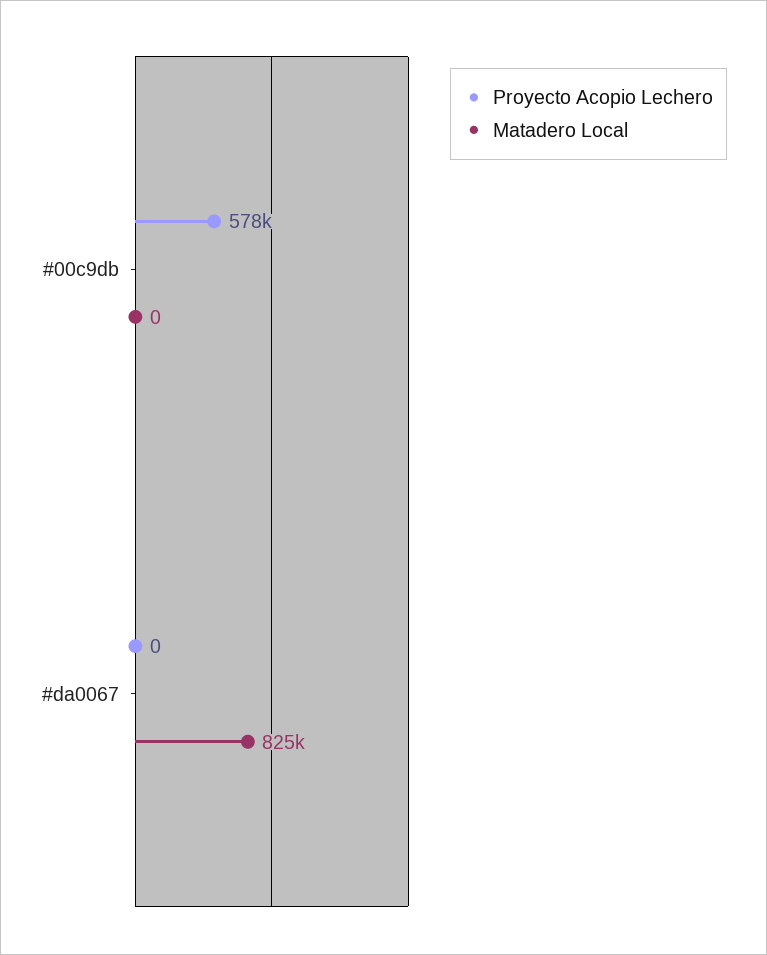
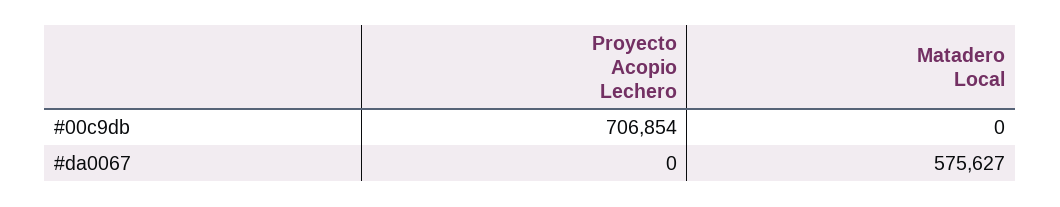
Proyecto Acopio Lechero, #00c9db: 578000 -> 706854
Matadero Local, #da0067: 825000 -> 575627

